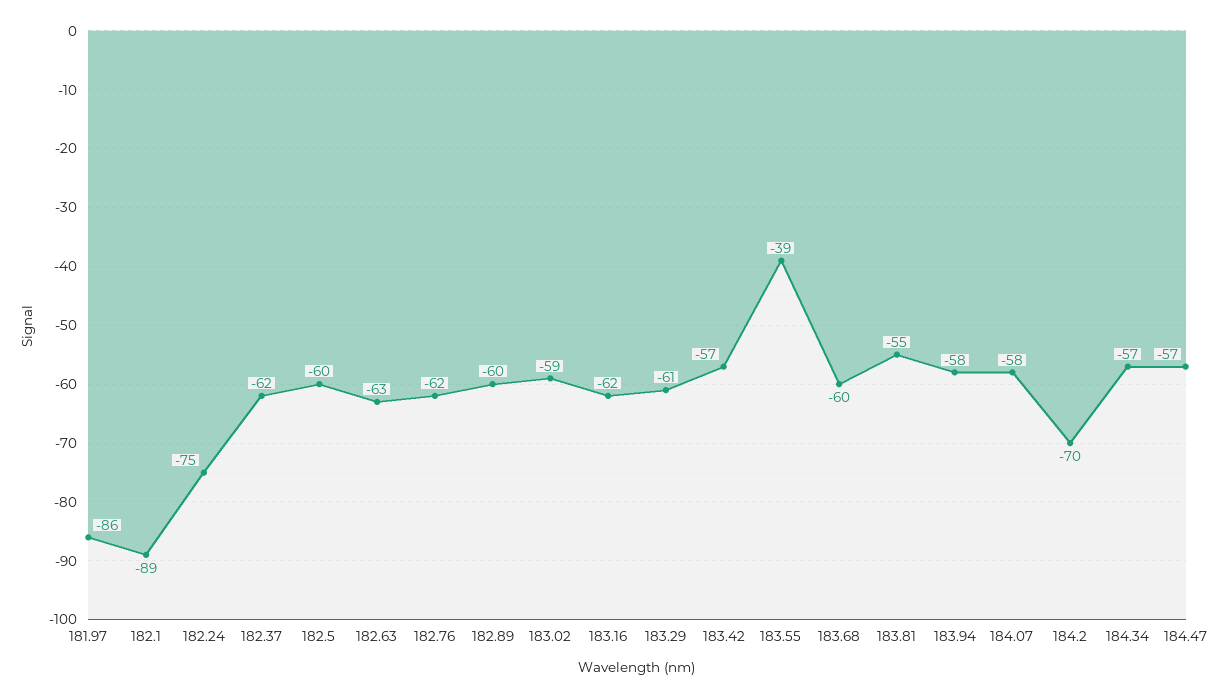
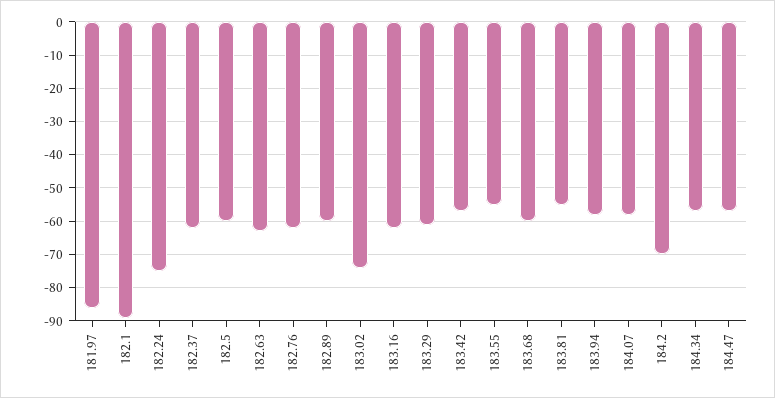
183.02: -59 -> -75
183.55: -39 -> -55

